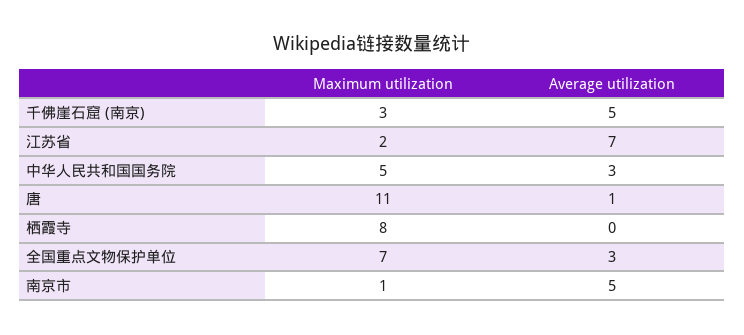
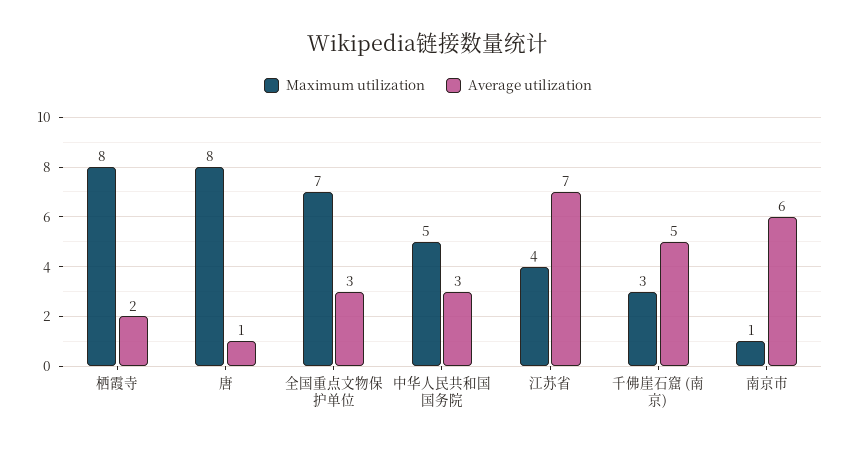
Maximum utilization, 江苏省: 2 -> 4
Maximum utilization, 唐: 11 -> 8
Average utilization, 栖霞寺: 0 -> 2
Average utilization, 南京市: 5 -> 6

